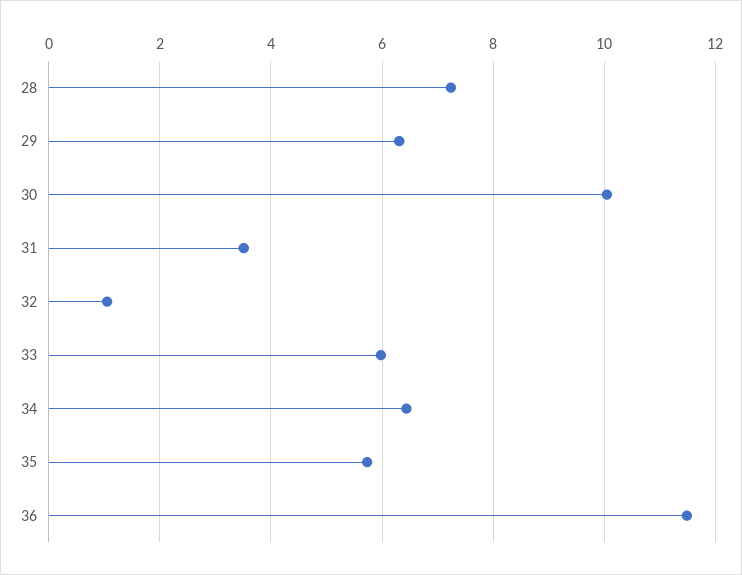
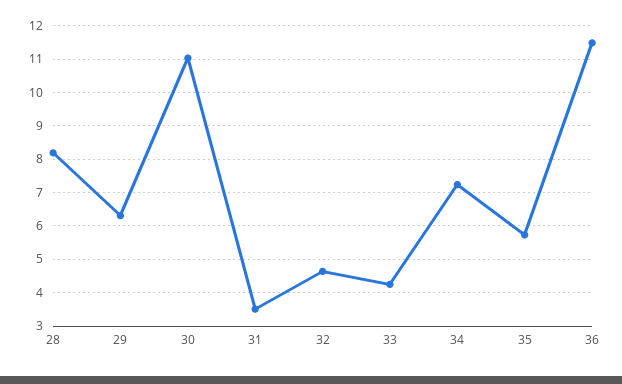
28: 7.2 -> 8.2
30: 10 -> 11
32: 1 -> 4.6
33: 6 -> 4.2
34: 6.4 -> 7.2

